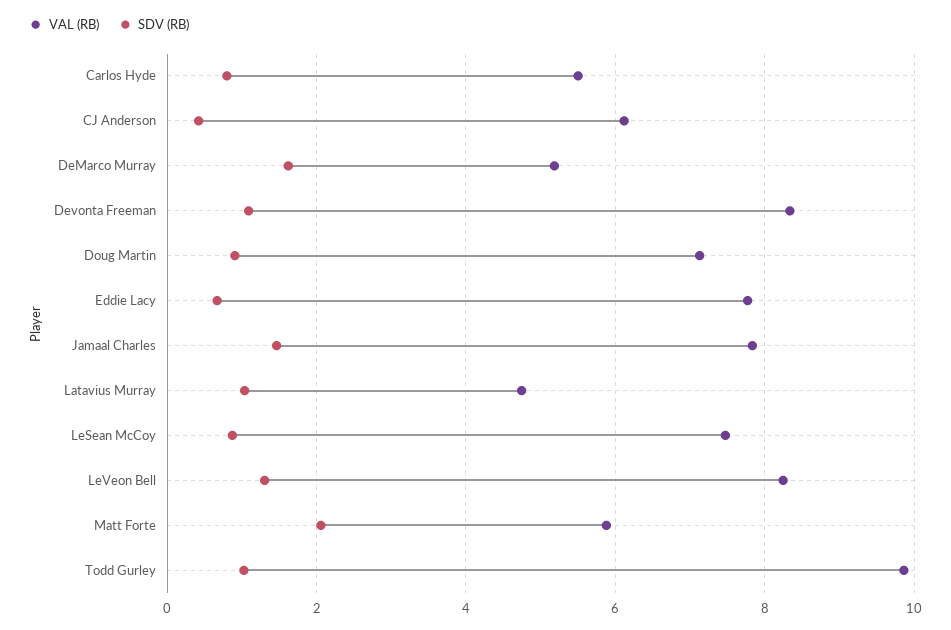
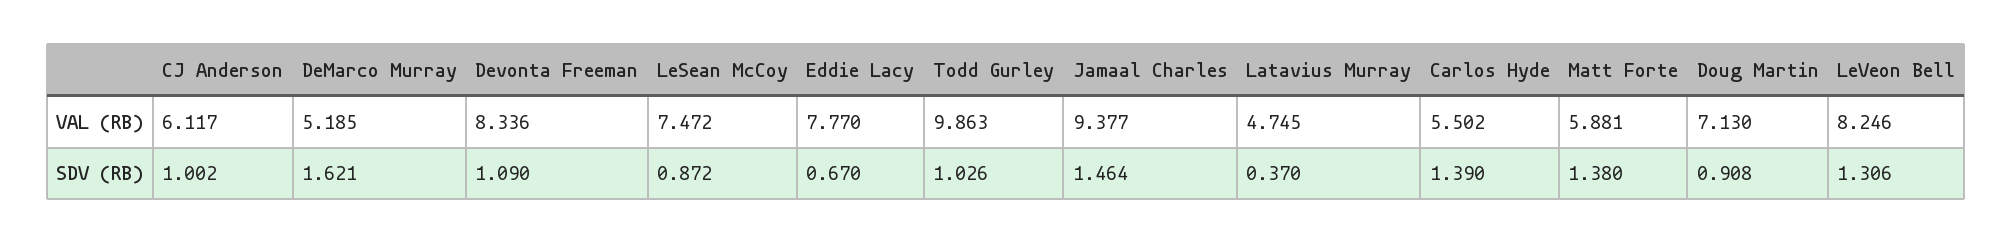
SDV (RB), Carlos Hyde: 0.8 -> 1.39
SDV (RB), CJ Anderson: 0.4 -> 1.002
VAL (RB), Jamaal Charles: 7.8 -> 9.377
SDV (RB), Latavius Murray: 1 -> 0.37
SDV (RB), Matt Forte: 2 -> 1.38

